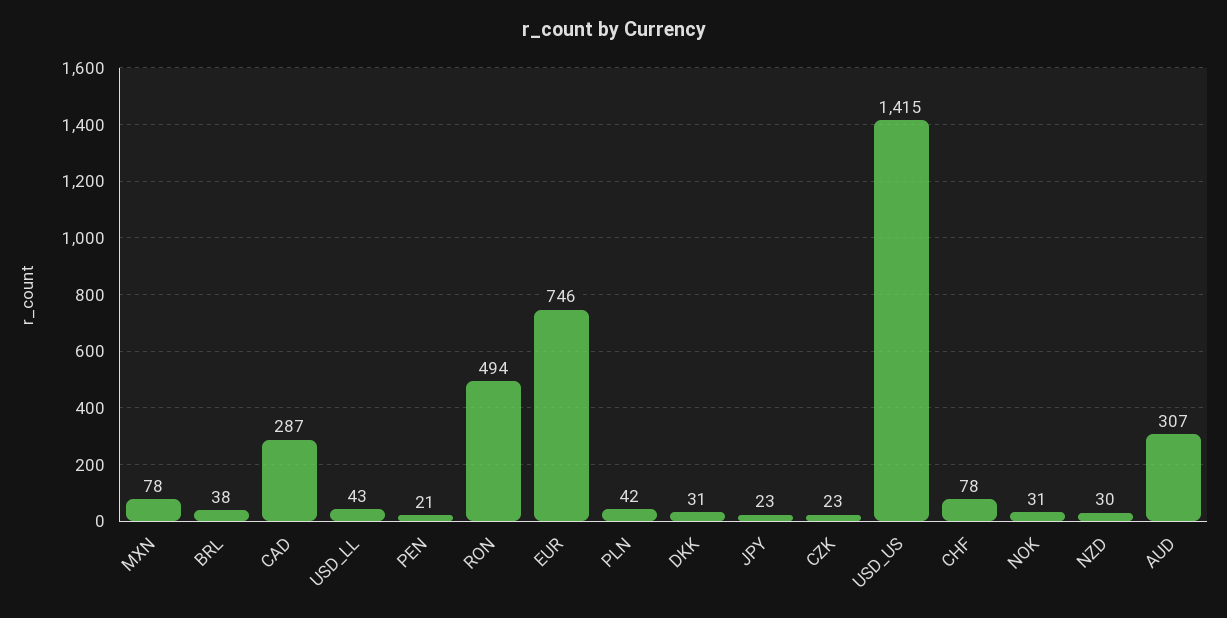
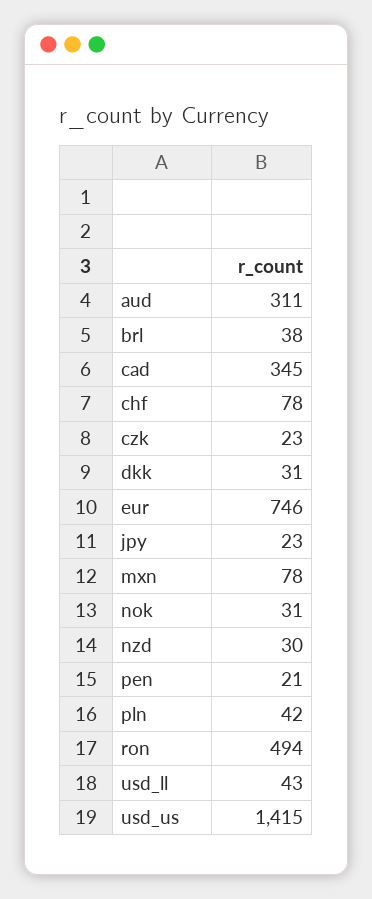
CAD: 287 -> 345
AUD: 307 -> 311

